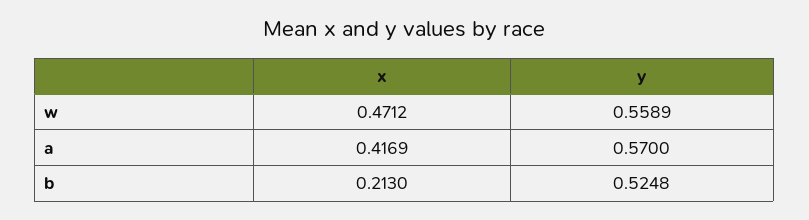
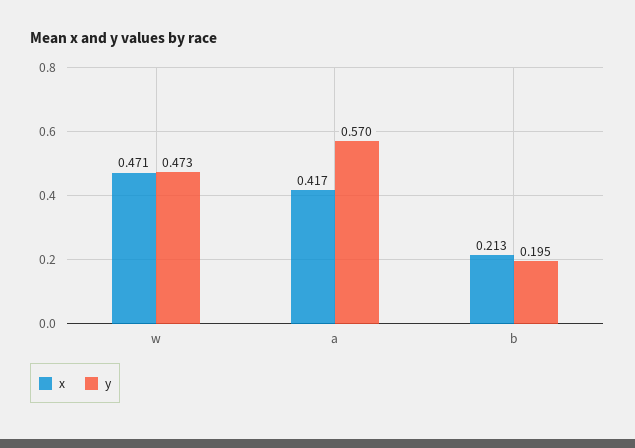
y, w: 0.5589 -> 0.473
y, b: 0.5248 -> 0.195

